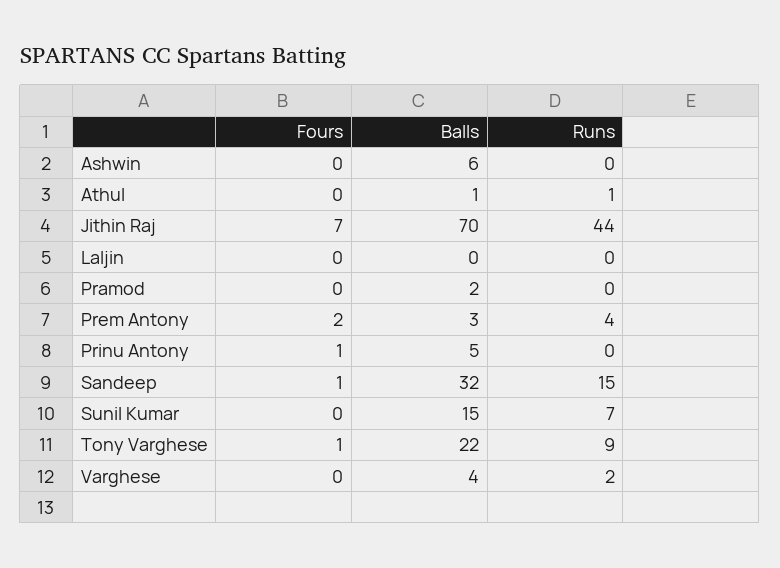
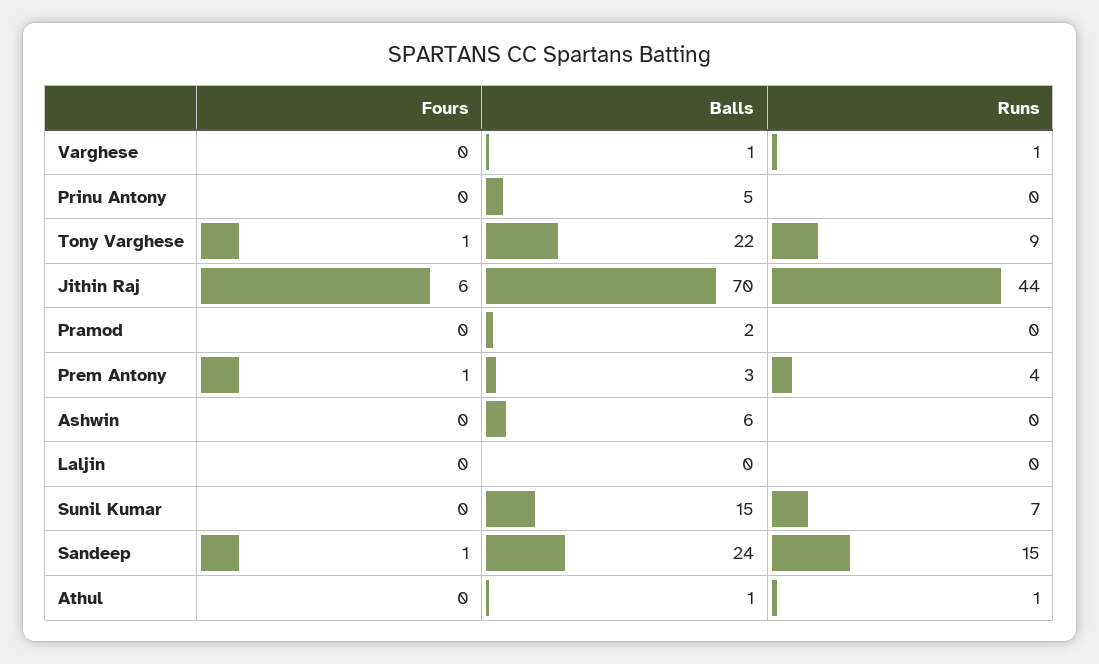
Fours, Jithin Raj: 7 -> 6
Fours, Prem Antony: 2 -> 1
Fours, Prinu Antony: 1 -> 0
Balls, Sandeep: 32 -> 24
Balls, Varghese: 4 -> 1
Runs, Varghese: 2 -> 1

